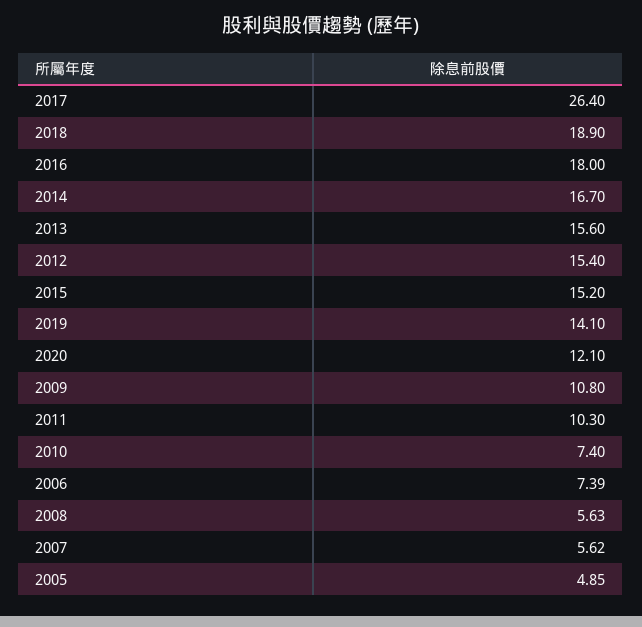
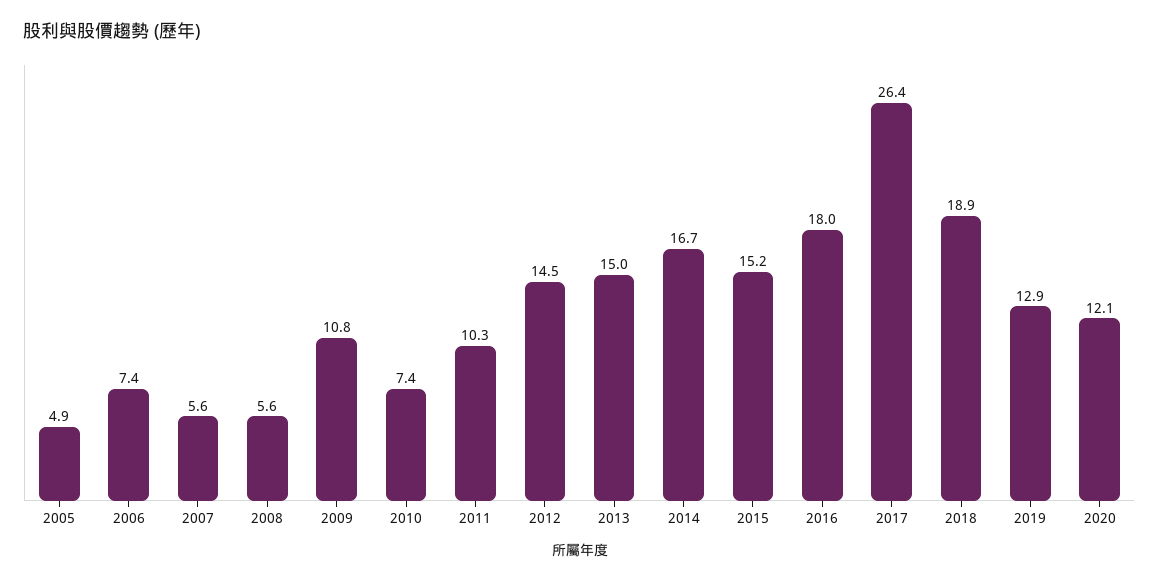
2013: 15.6 -> 15
2012: 15.4 -> 14.5
2019: 14.1 -> 12.9

